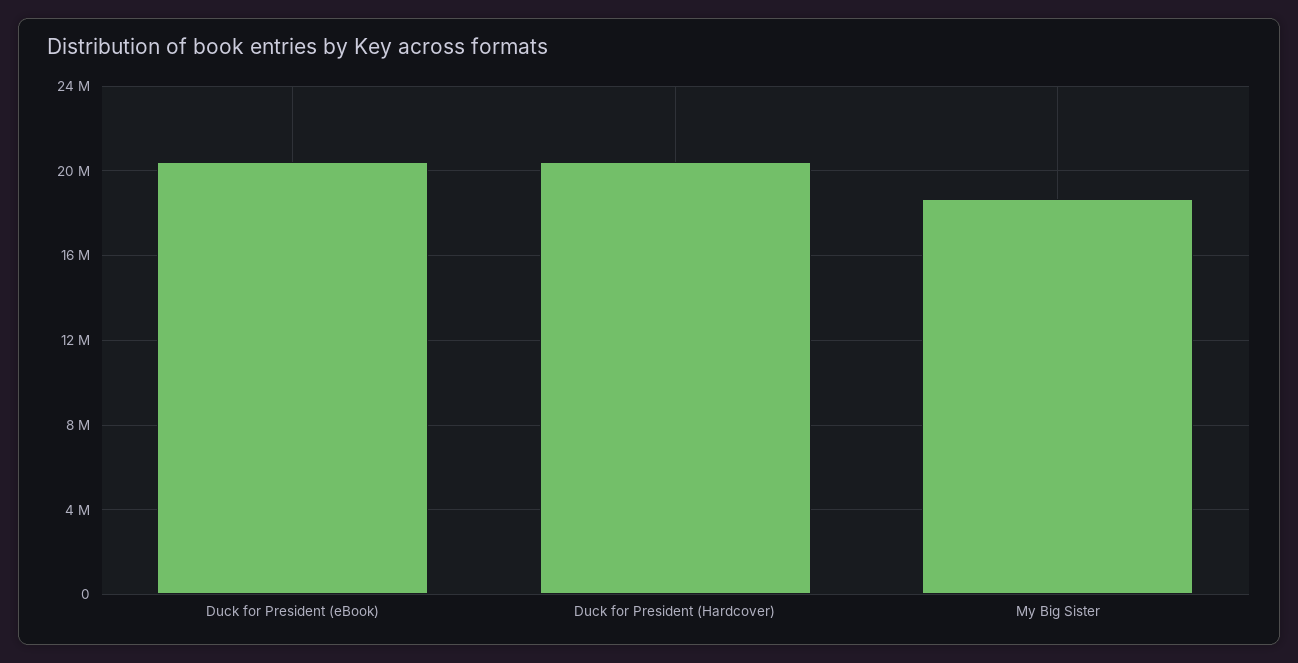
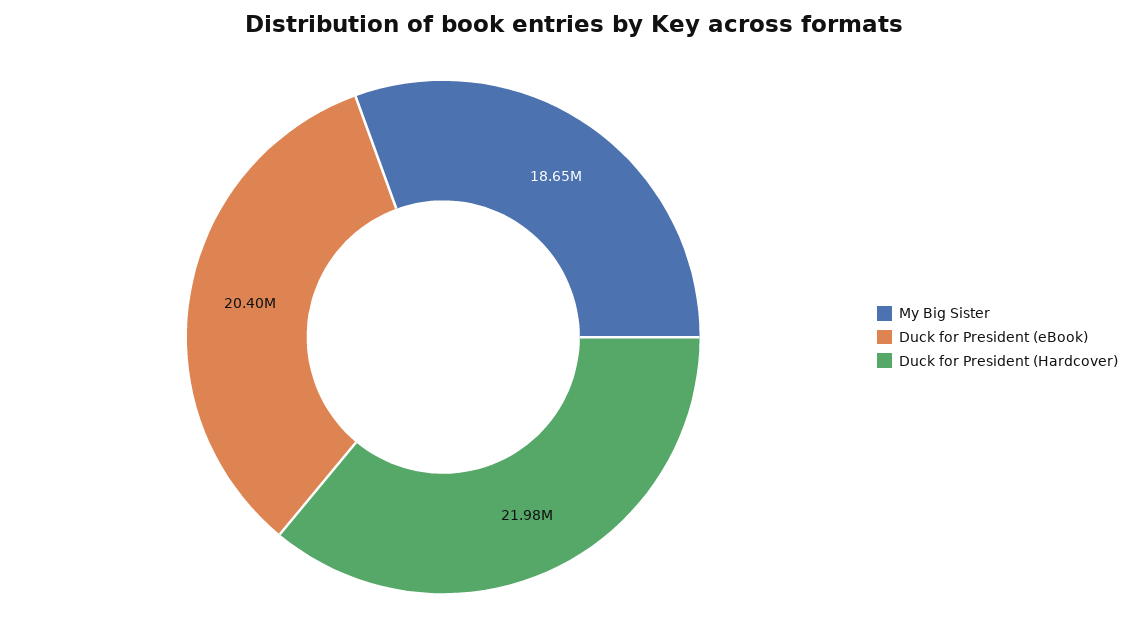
Duck for President (Hardcover): 20500000 -> 21980000

